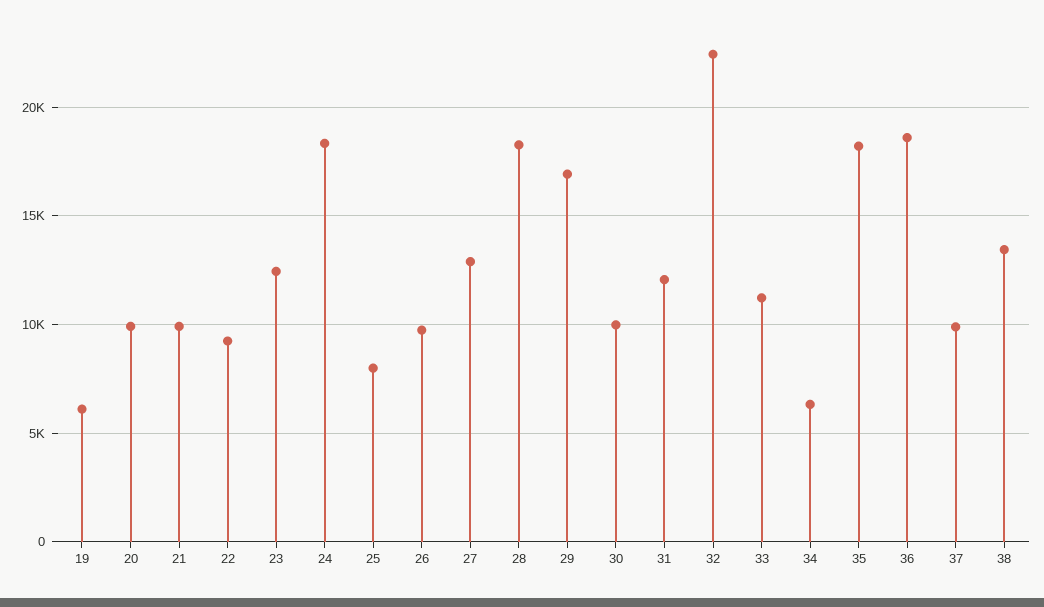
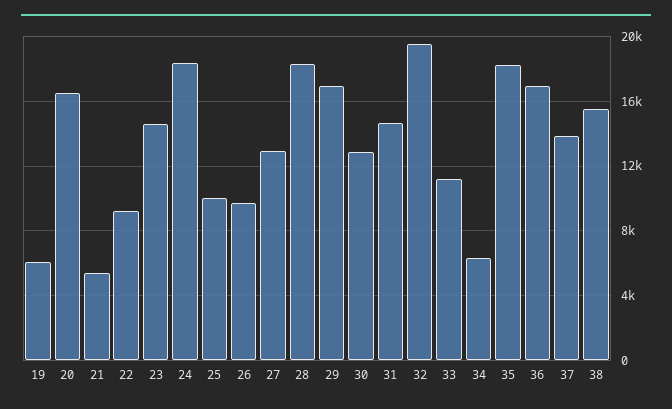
20: 10000 -> 16500
21: 10000 -> 5500
23: 12500 -> 14500
25: 8000 -> 10000
30: 10000 -> 13000
31: 12000 -> 14500
32: 22500 -> 19500
36: 18500 -> 17000
37: 10000 -> 14000
38: 13500 -> 15500

